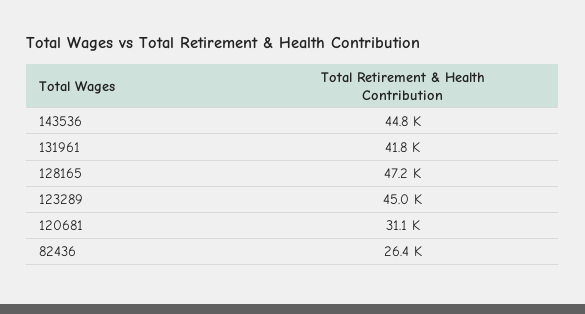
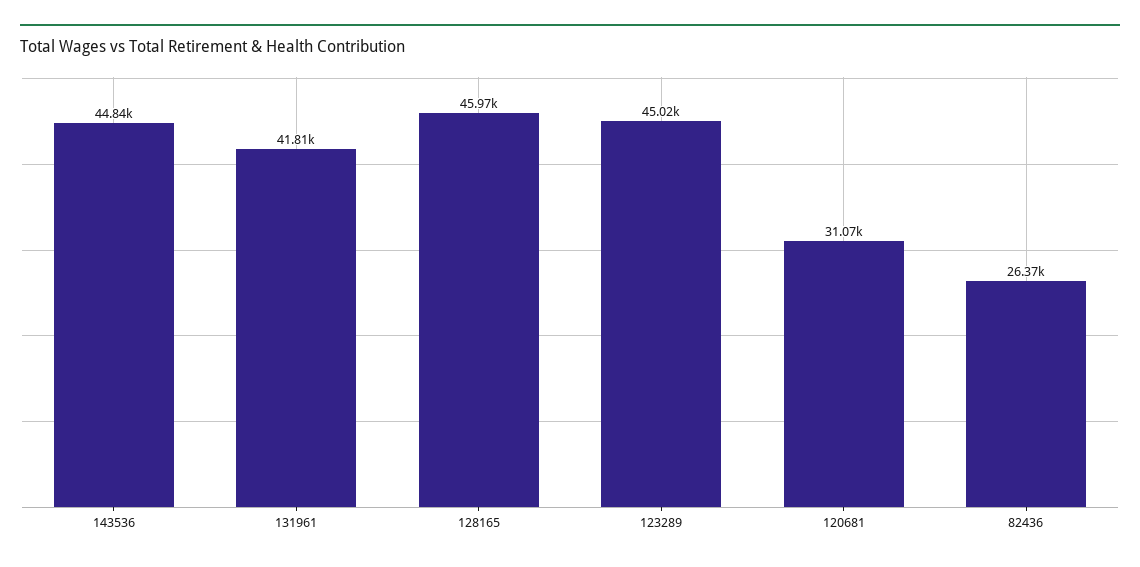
128165: 47200 -> 45970

